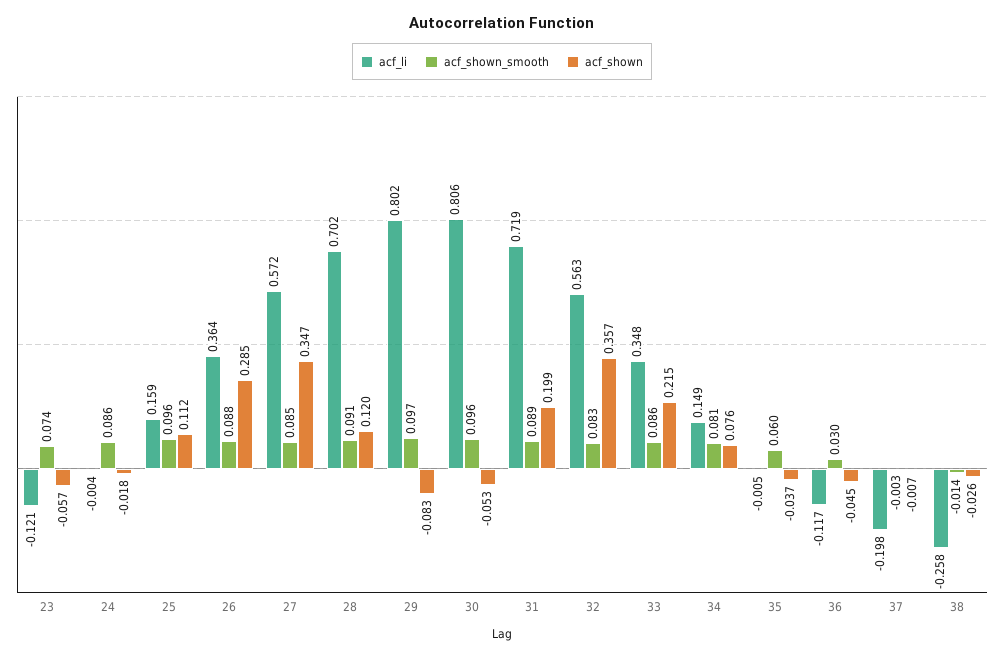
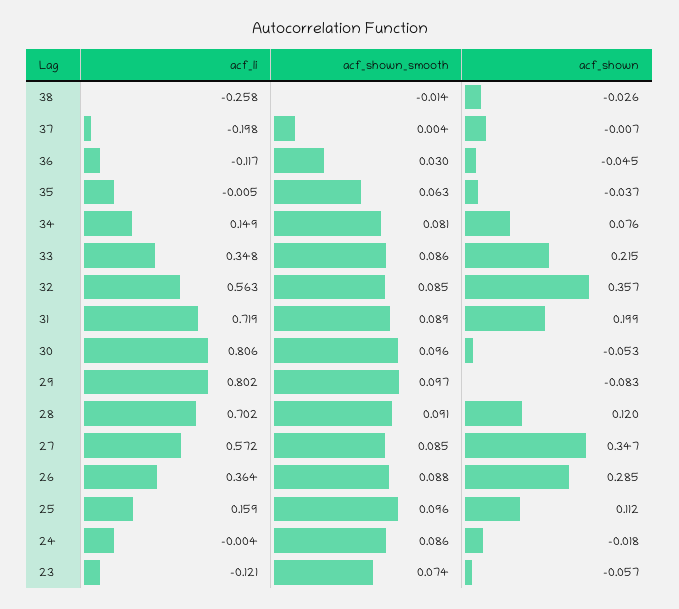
acf_shown_smooth, 32: 0.083 -> 0.085
acf_shown_smooth, 35: 0.06 -> 0.063
acf_shown_smooth, 37: -0.003 -> 0.004

